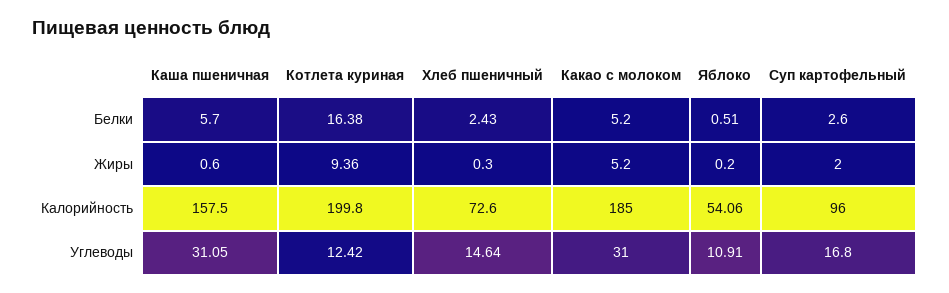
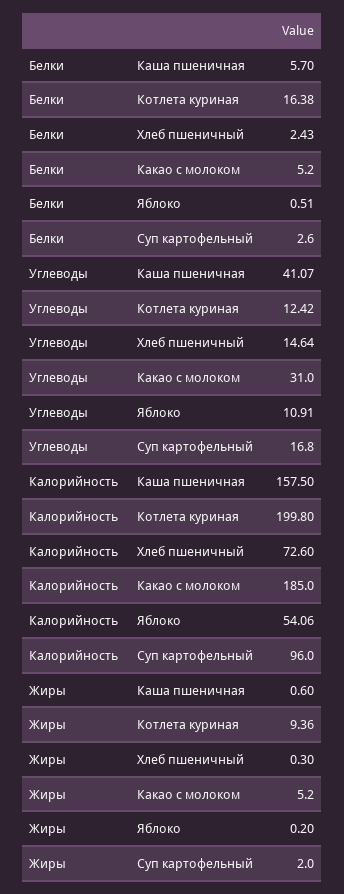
Каша пшеничная, Углеводы: 31.05 -> 41.07

